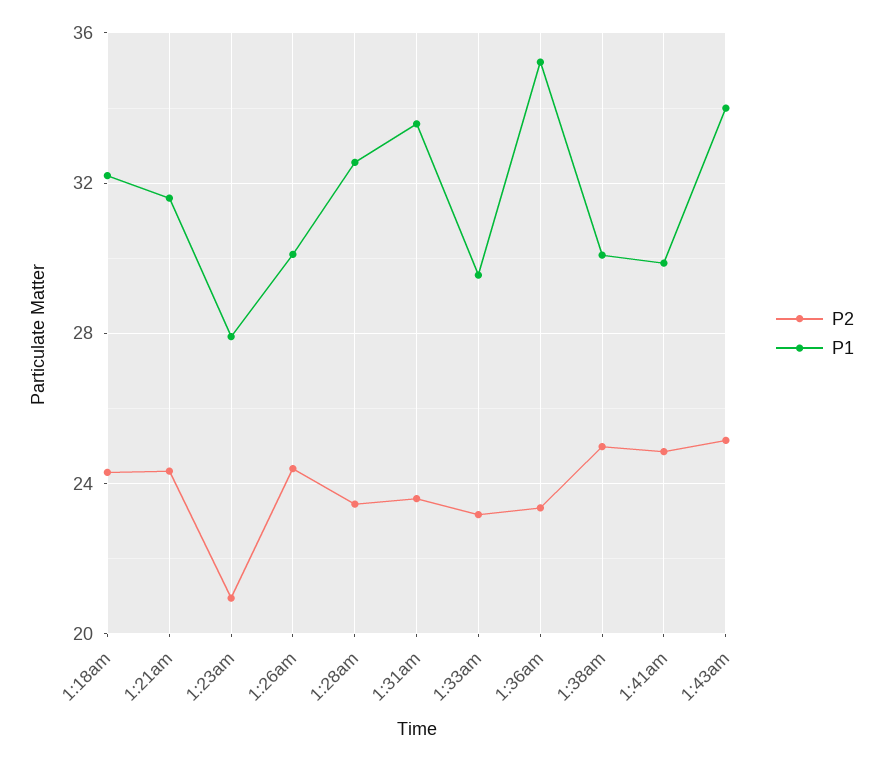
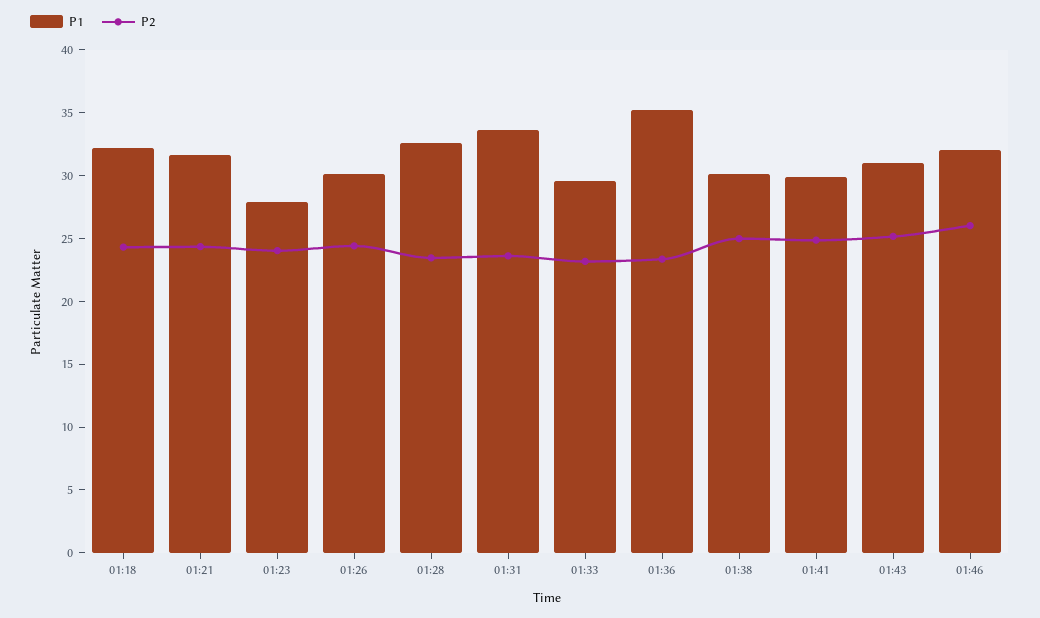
P2, 1:23am: 21 -> 24
P1, 1:43am: 34 -> 31
P1, 01:46: none -> 32
P2, 01:46: none -> 26

